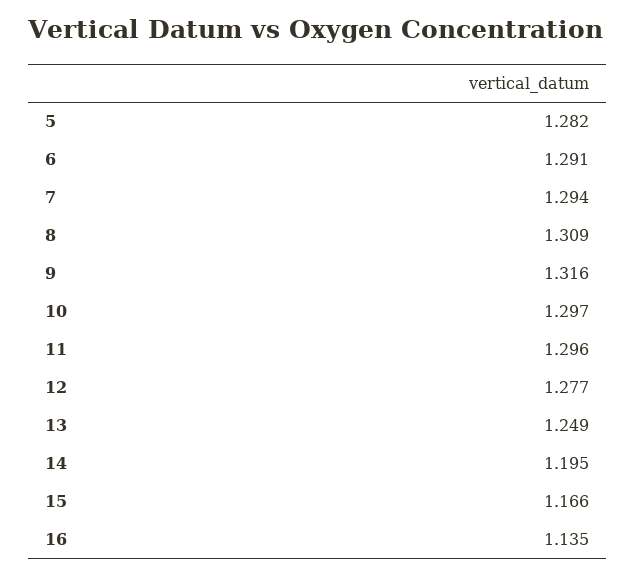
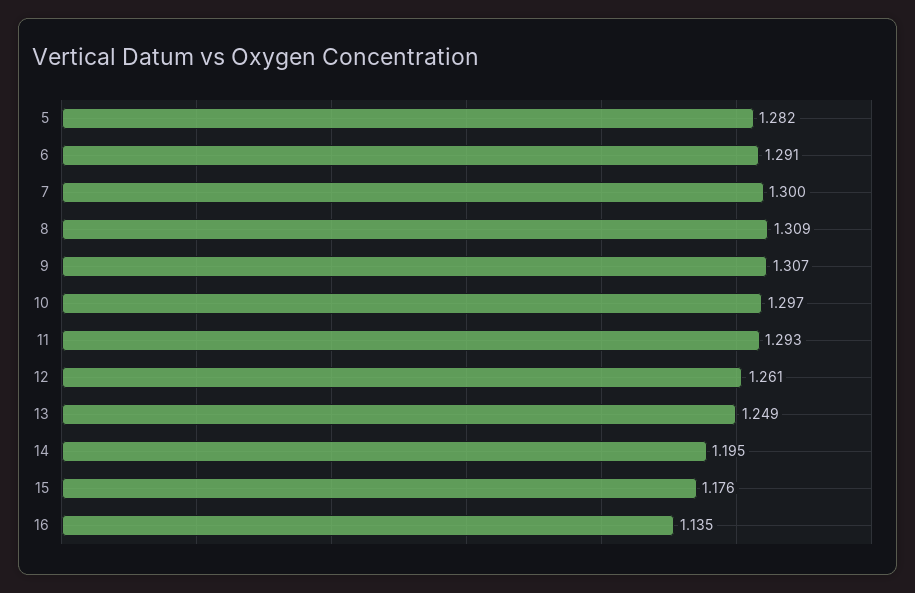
7: 1.294 -> 1.3
9: 1.316 -> 1.307
11: 1.296 -> 1.293
12: 1.277 -> 1.261
15: 1.166 -> 1.176

